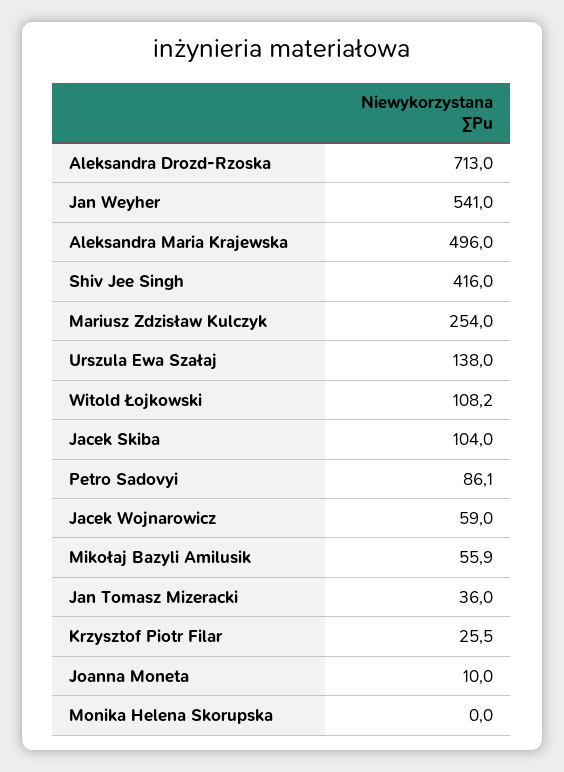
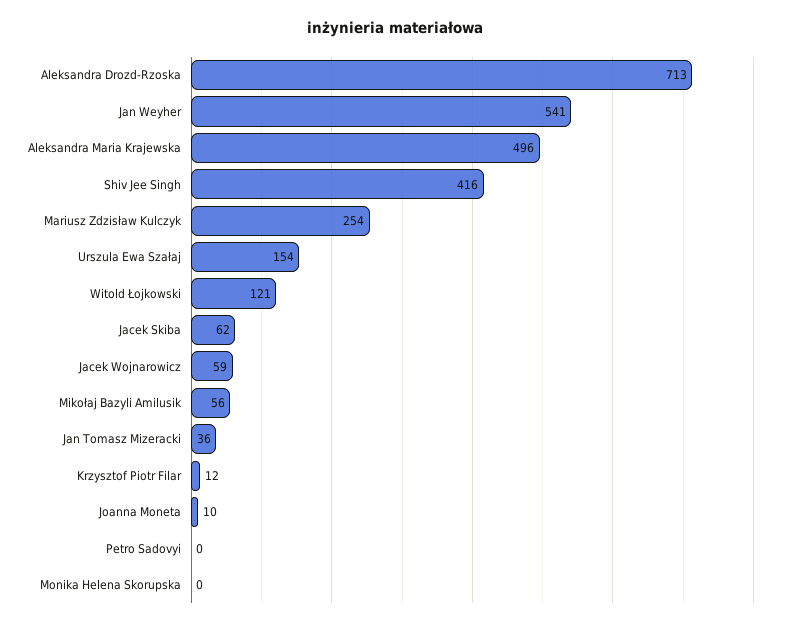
Urszula Ewa Szałaj: 138 -> 154
Witold Łojkowski: 108.2 -> 121
Jacek Skiba: 104 -> 62
Petro Sadovyi: 86.1 -> 0
Krzysztof Piotr Filar: 25.5 -> 12

